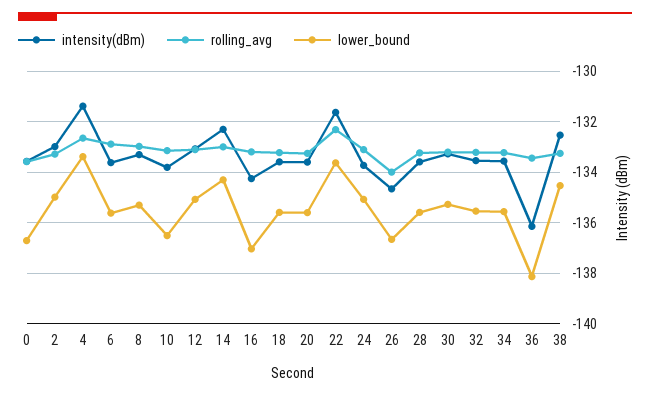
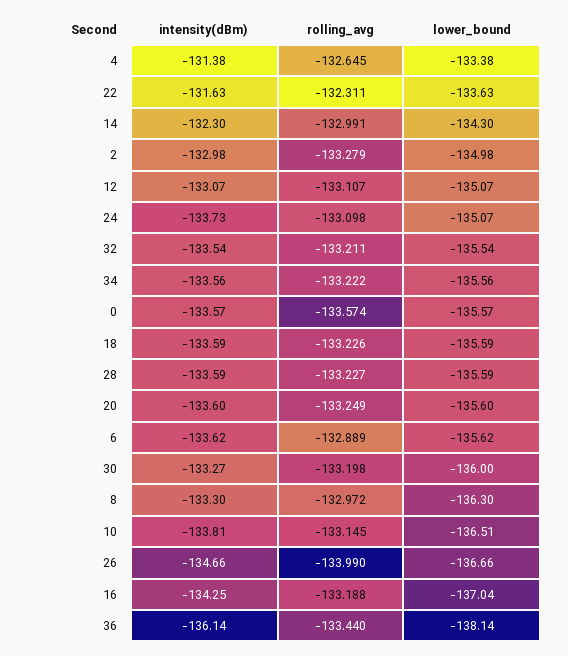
lower_bound, 0: -136.75 -> -135.57
lower_bound, 8: -135.25 -> -136.3
lower_bound, 30: -135.25 -> -136
intensity(dBm), 38: -132.5 -> none
rolling_avg, 38: -133.25 -> none
lower_bound, 38: -134.5 -> none

